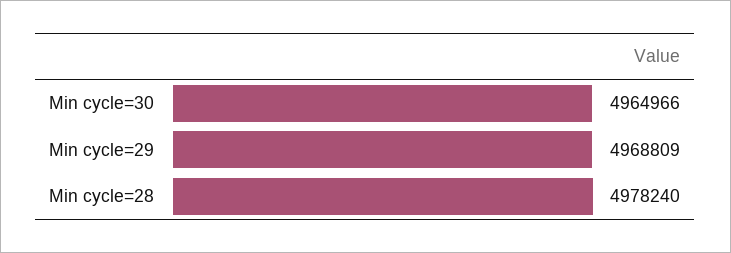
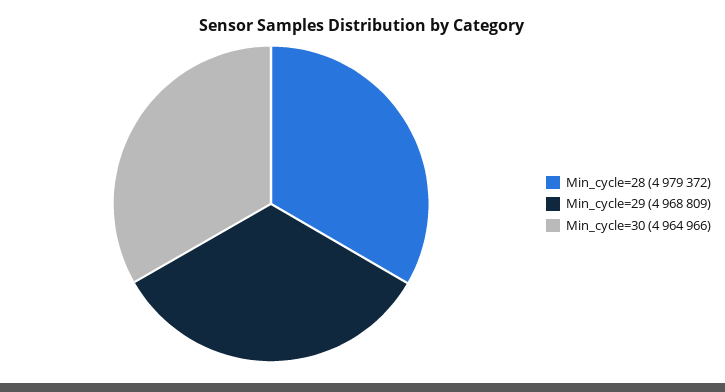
Min cycle=28: 4978240 -> 4979372

